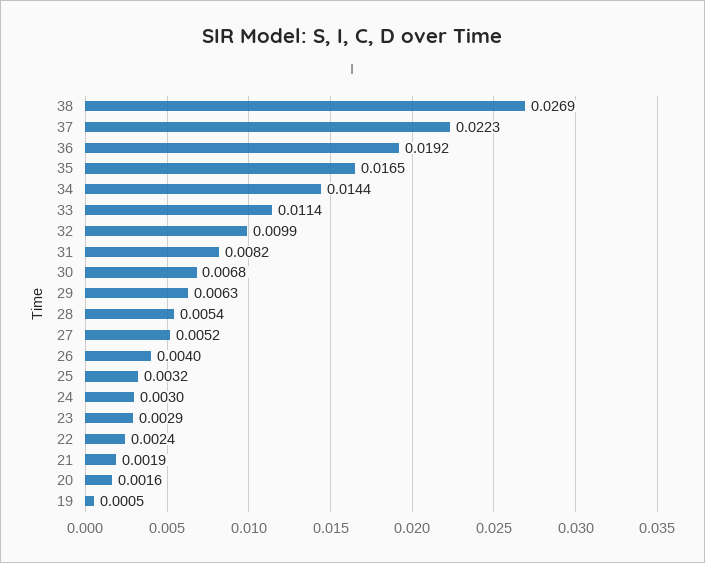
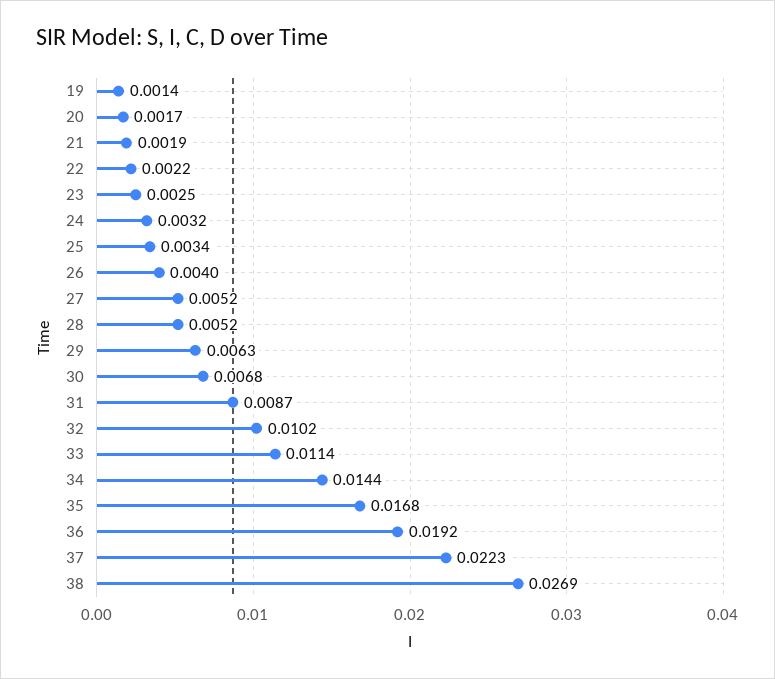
35: 0.0165 -> 0.0168
32: 0.0099 -> 0.0102
31: 0.0082 -> 0.0087
28: 0.0054 -> 0.0052
25: 0.0032 -> 0.0034
24: 0.003 -> 0.0032
23: 0.0029 -> 0.0025
22: 0.0024 -> 0.0022
20: 0.0016 -> 0.0017
19: 0.0005 -> 0.0014

